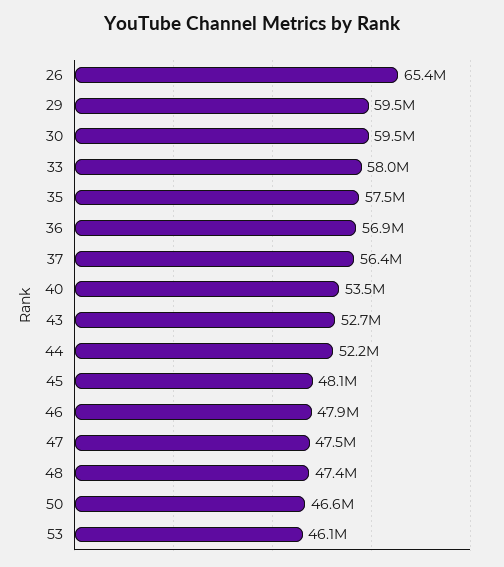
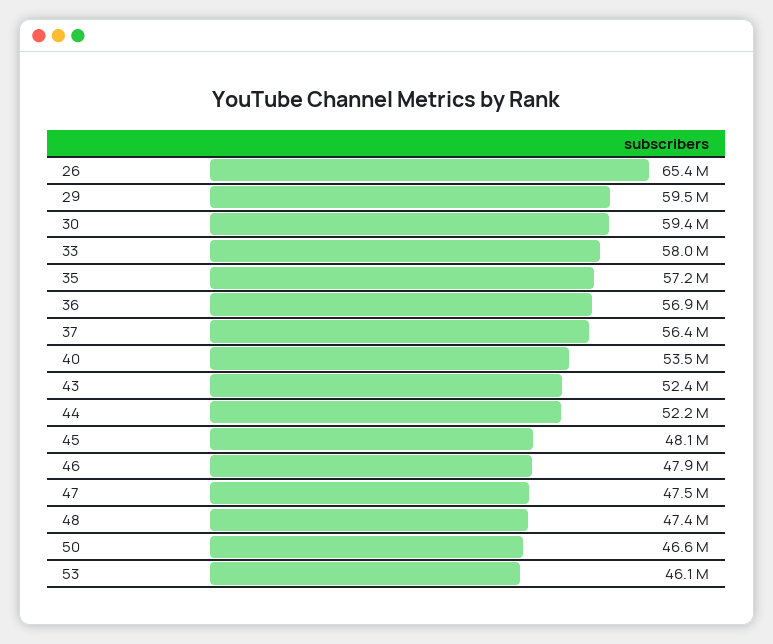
30: 59500000 -> 59400000
35: 57500000 -> 57200000
43: 52700000 -> 52400000

